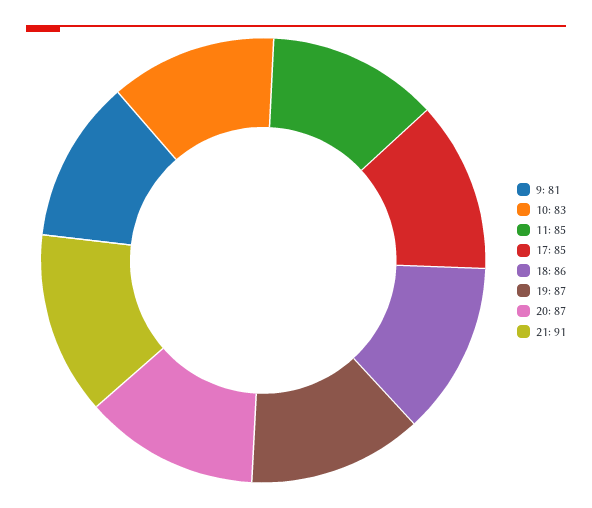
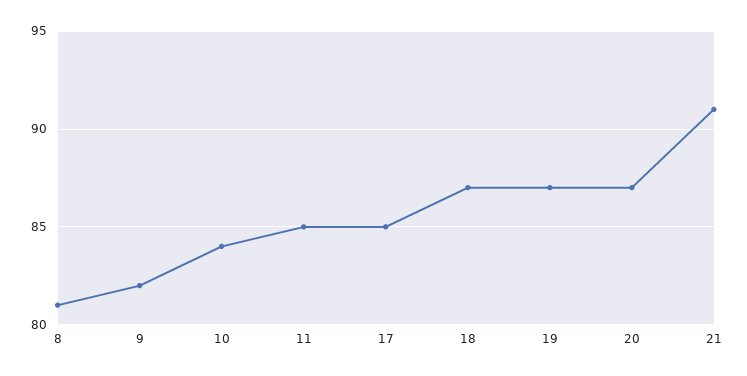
9: 81 -> 82
10: 83 -> 84
18: 86 -> 87
8: none -> 81

